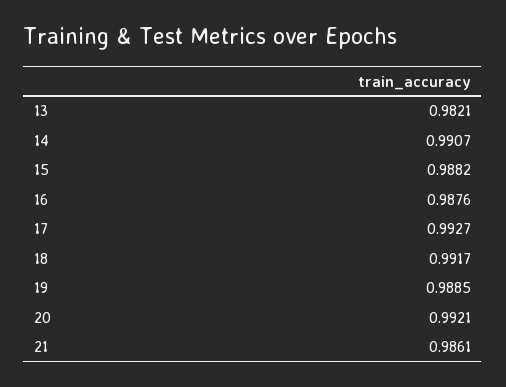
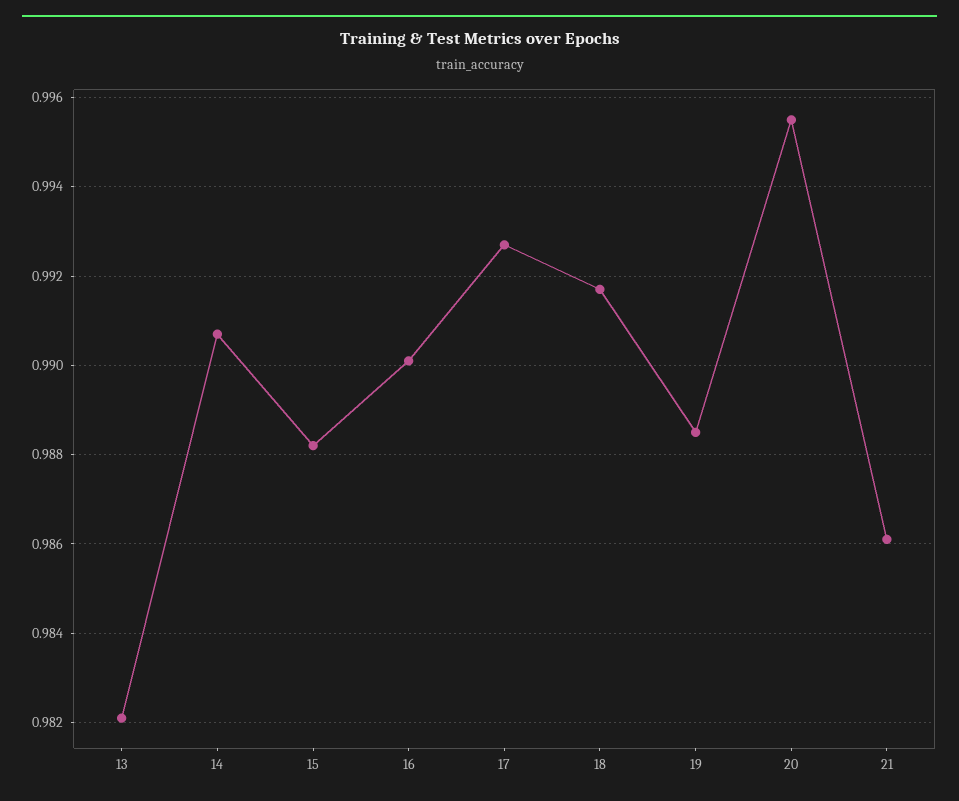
16: 0.9876 -> 0.99
20: 0.9921 -> 0.9955

